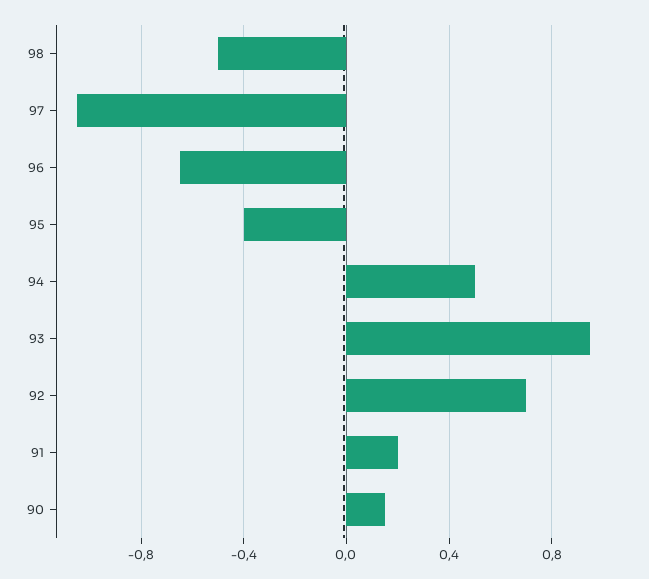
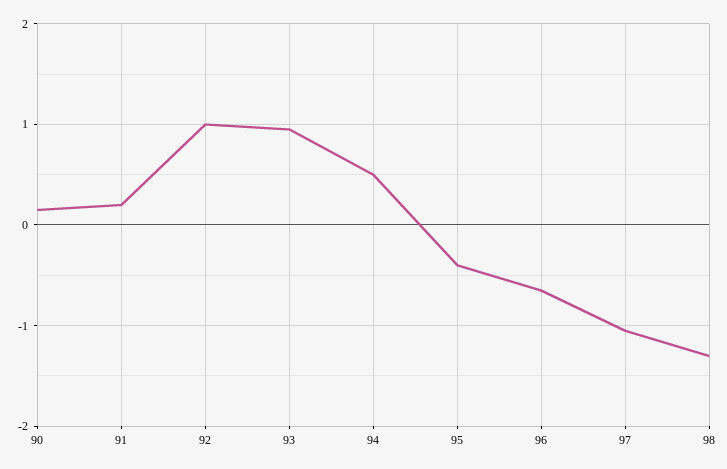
98: -0.5 -> -1.3
92: 0.7 -> 1

